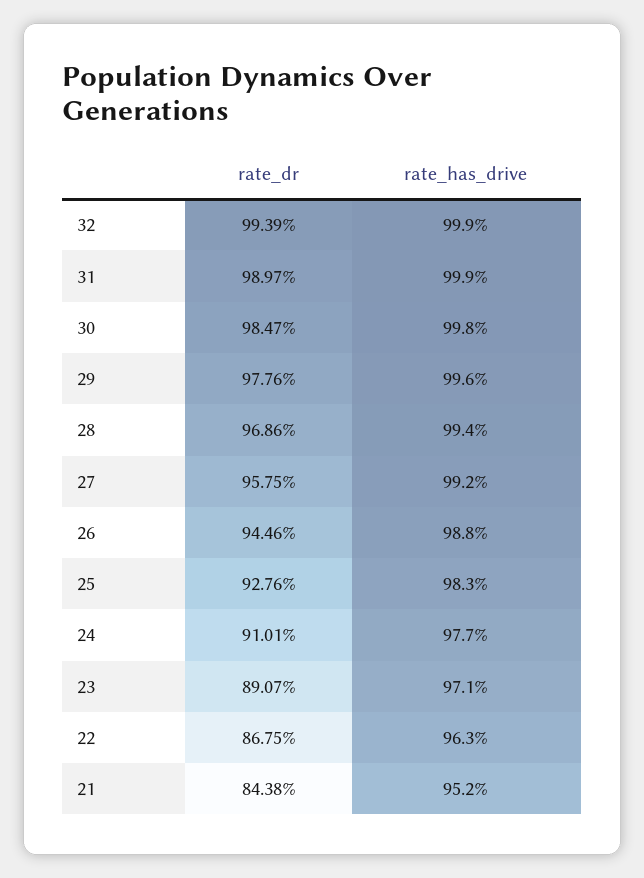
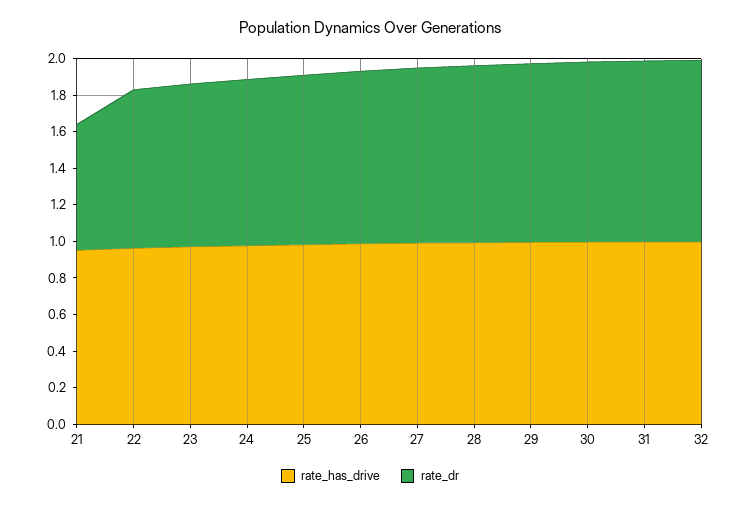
rate_dr, 21: 0.8438 -> 0.7

